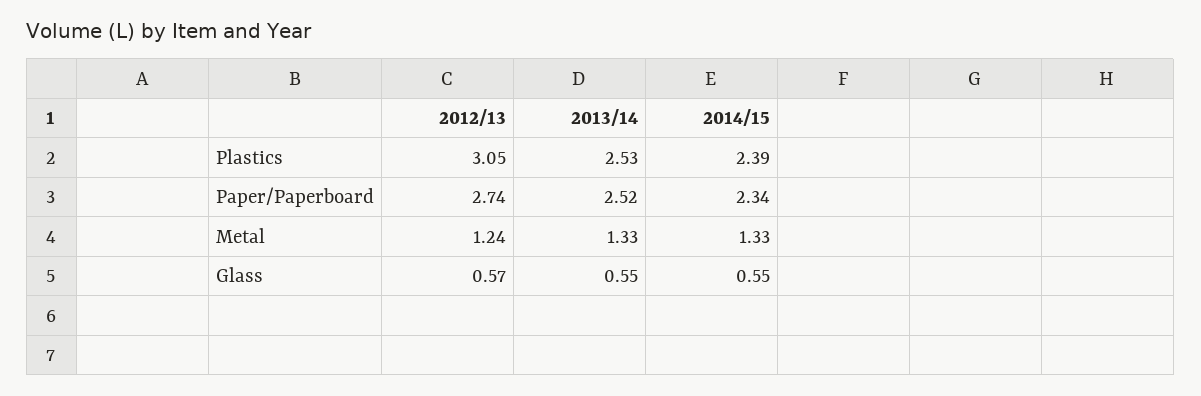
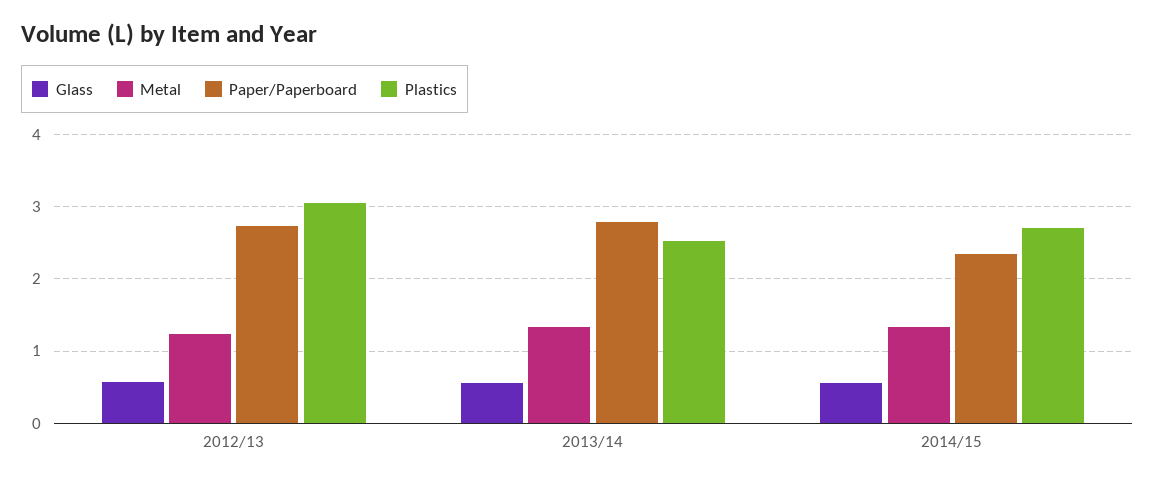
Plastics, 2014/15: 2.39 -> 2.7
Paper/Paperboard, 2013/14: 2.52 -> 2.8

